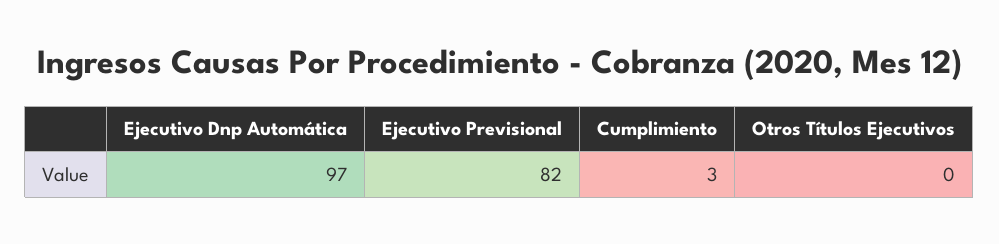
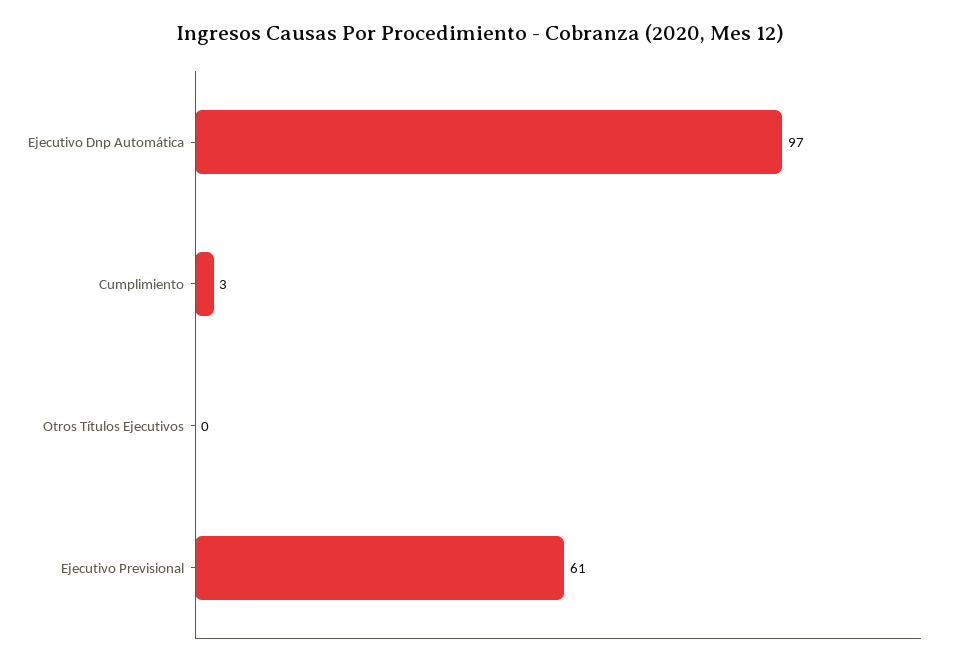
Ejecutivo Previsional: 82 -> 61

